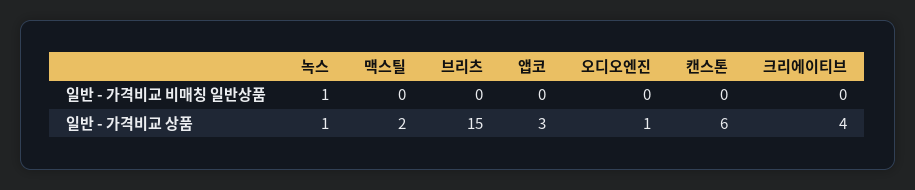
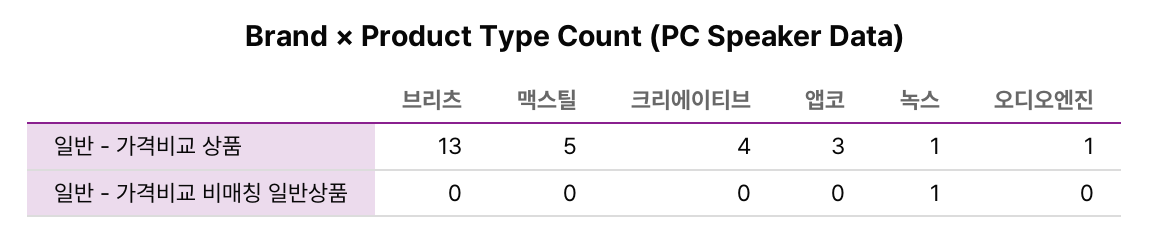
캔스톤, 일반 - 가격비교 비매칭 일반상품: 0 -> none
맥스틸, 일반 - 가격비교 상품: 2 -> 5
브리츠, 일반 - 가격비교 상품: 15 -> 13
캔스톤, 일반 - 가격비교 상품: 6 -> none

